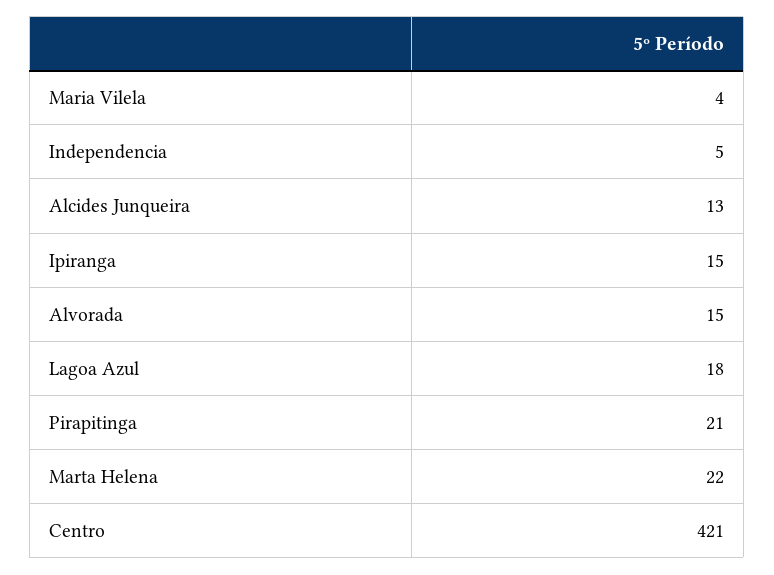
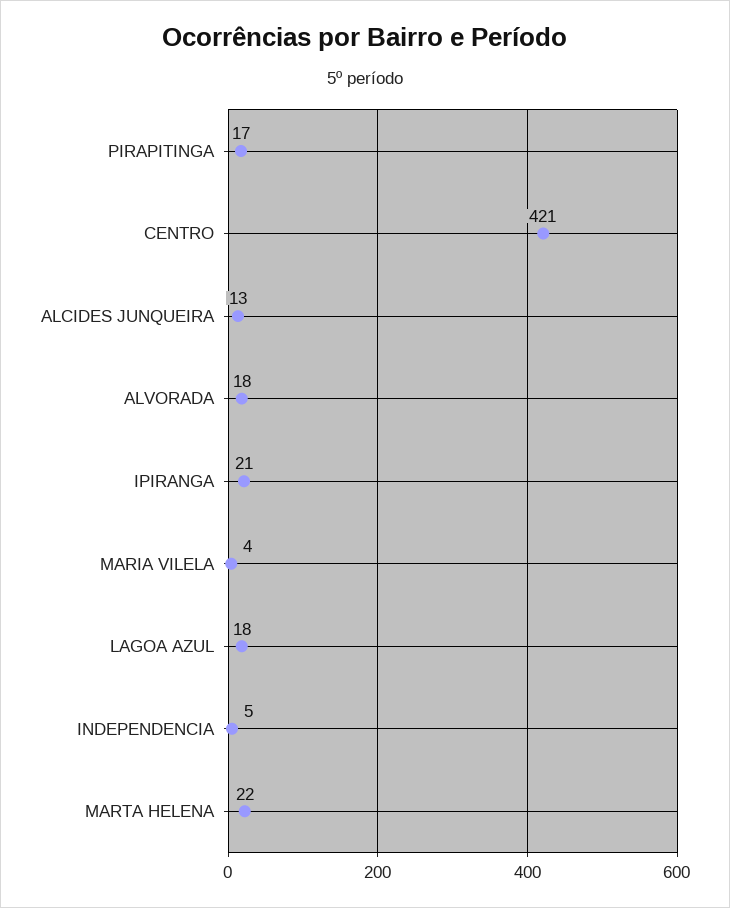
Ipiranga: 15 -> 21
Alvorada: 15 -> 18
Pirapitinga: 21 -> 17

